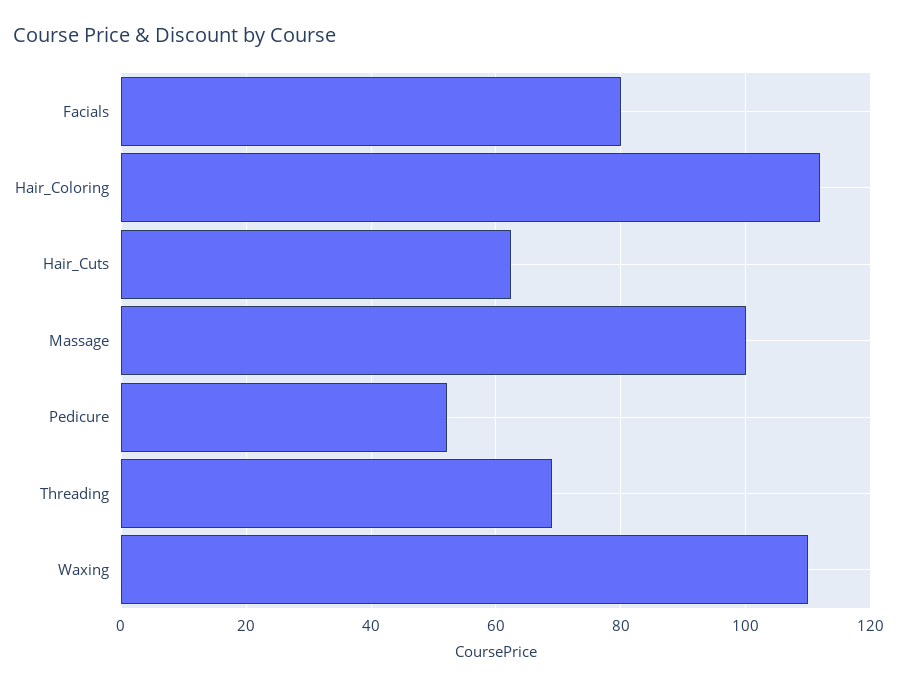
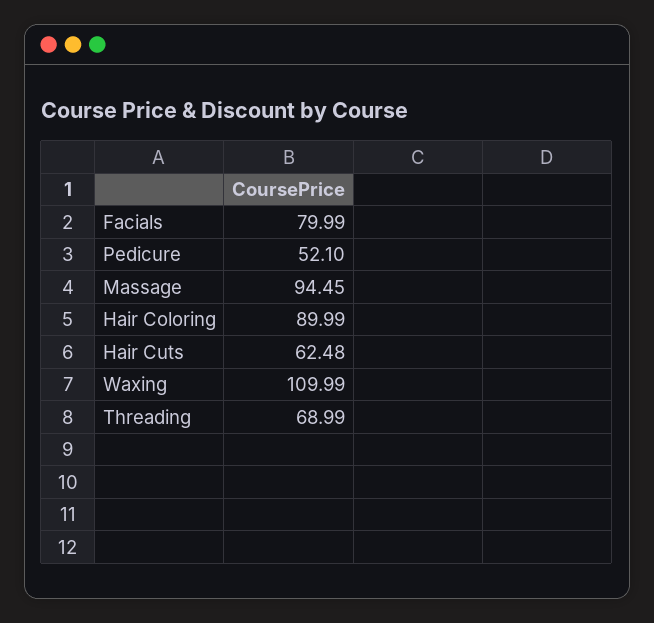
Hair_Coloring: 112 -> 89.99
Massage: 100 -> 94.45

